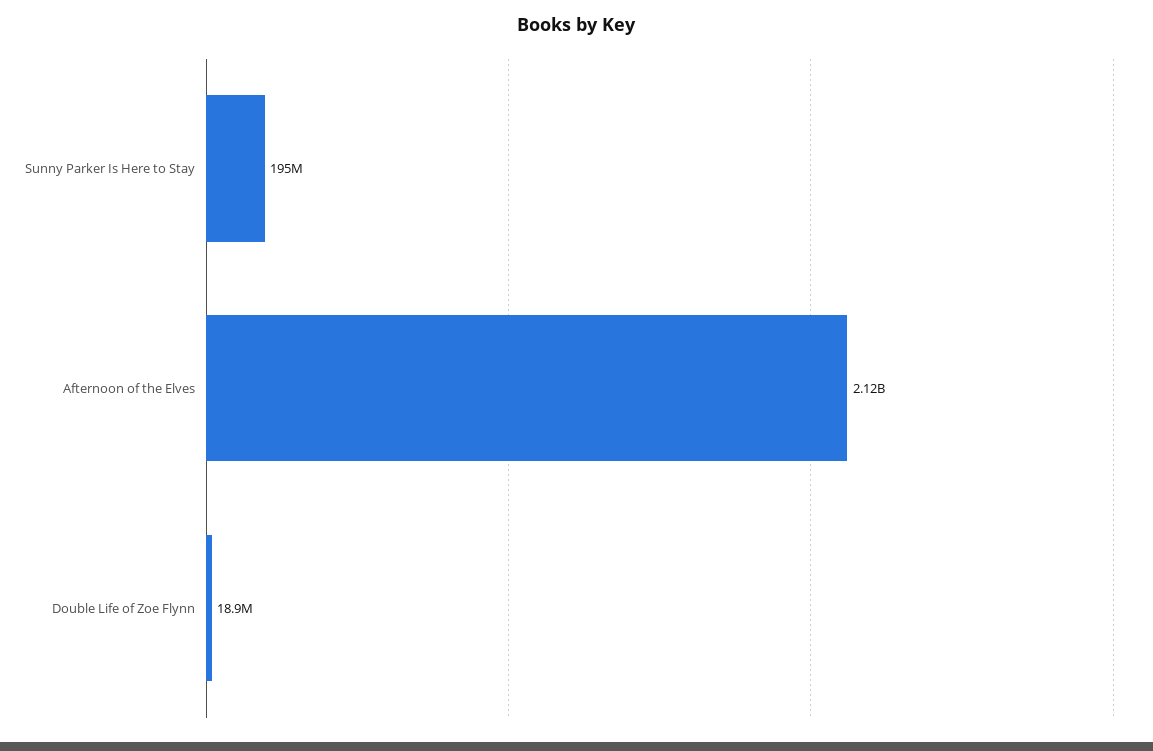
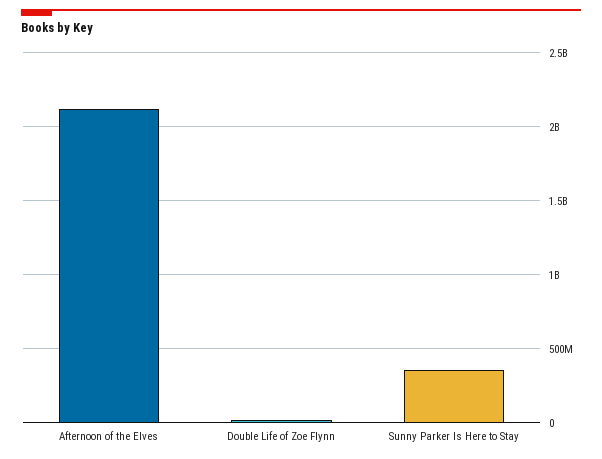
Sunny Parker Is Here to Stay: 195000000 -> 350000000

